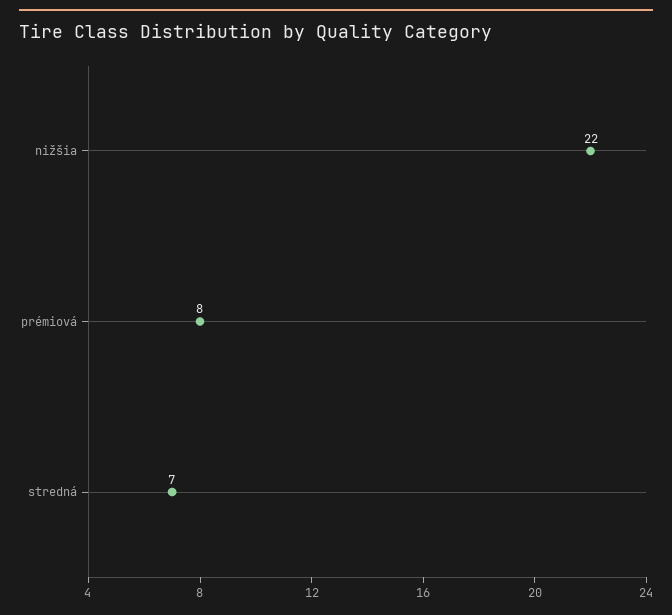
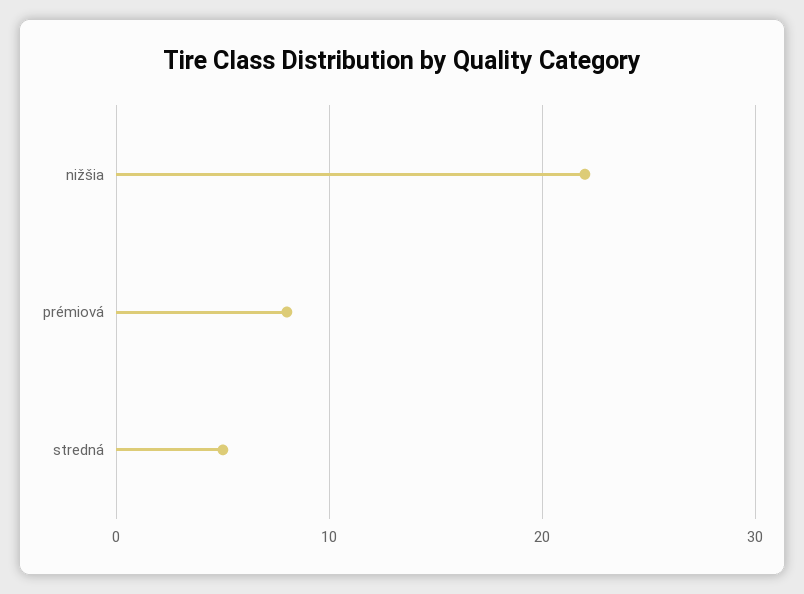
stredná: 7 -> 5

